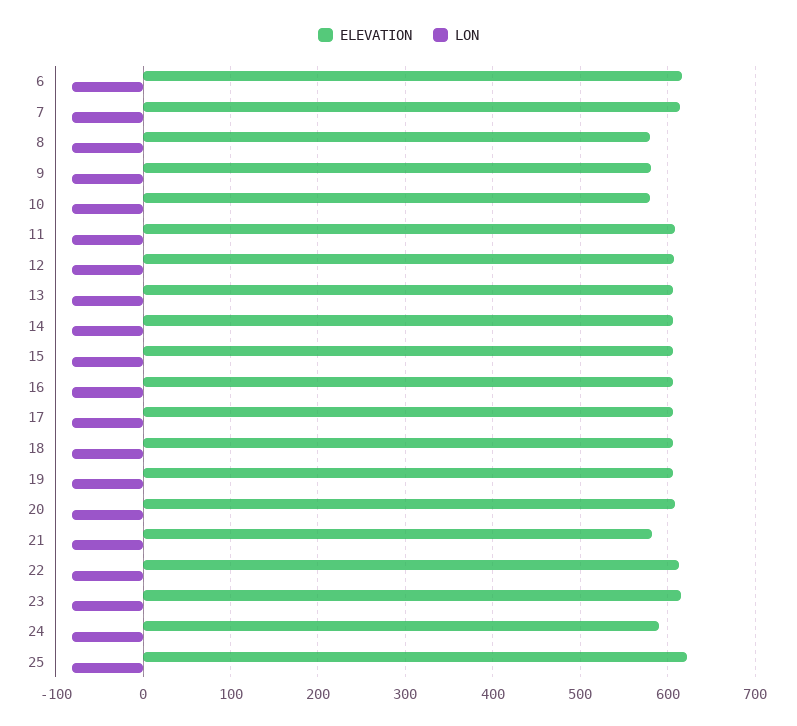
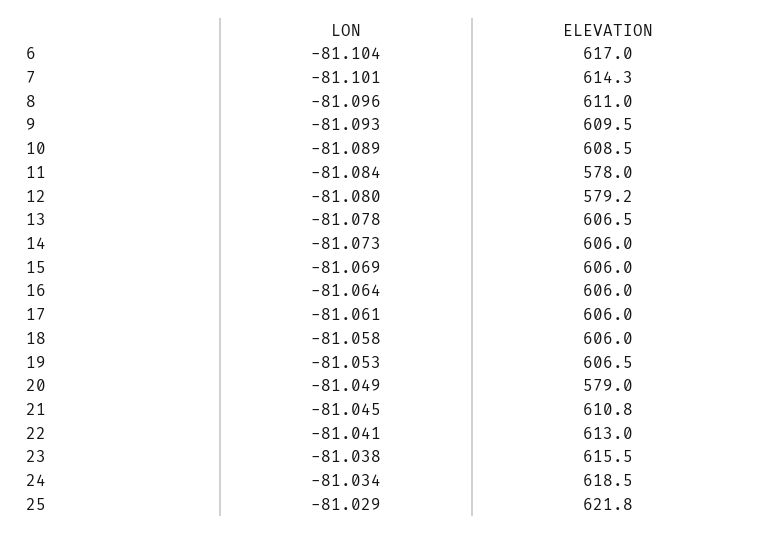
ELEVATION, 8: 580 -> 611
ELEVATION, 9: 580 -> 609.5
ELEVATION, 10: 580 -> 608.5
ELEVATION, 11: 610 -> 578
ELEVATION, 12: 610 -> 579.2
ELEVATION, 20: 610 -> 579
ELEVATION, 21: 580 -> 610.8
ELEVATION, 24: 590 -> 618.5

